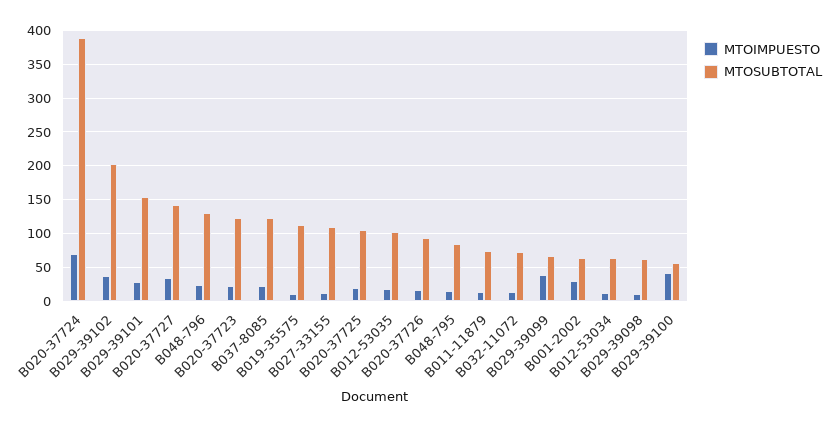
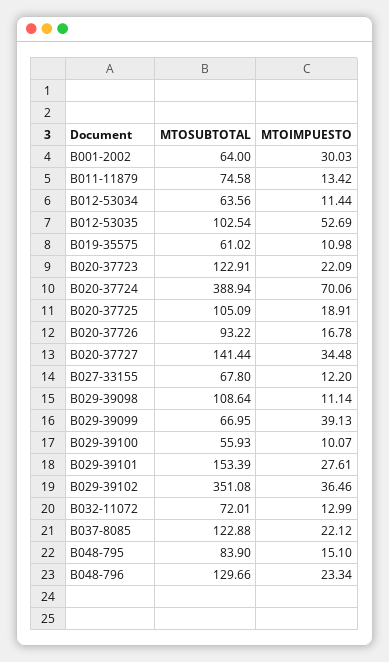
MTOSUBTOTAL, B029-39102: 200 -> 351.08
MTOSUBTOTAL, B019-35575: 110 -> 61.02
MTOSUBTOTAL, B027-33155: 110 -> 67.8
MTOIMPUESTO, B012-53035: 20 -> 52.69
MTOSUBTOTAL, B029-39098: 60 -> 108.64
MTOIMPUESTO, B029-39100: 40 -> 10.07

